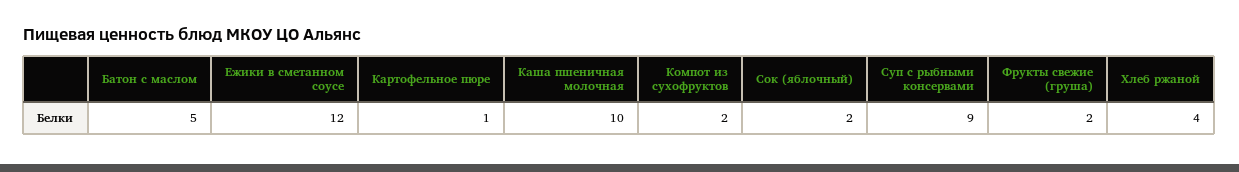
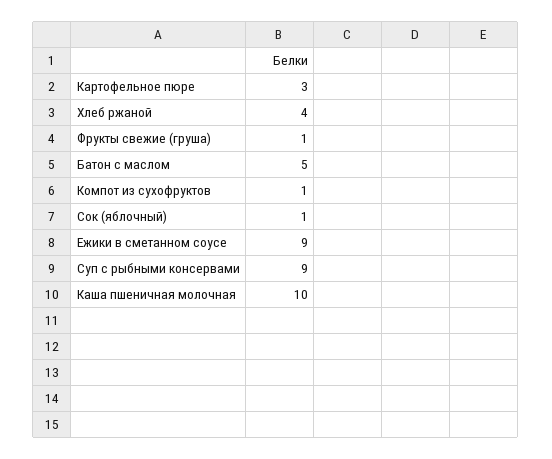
Ежики в сметанном соусе: 12 -> 9
Картофельное пюре: 1 -> 3
Компот из сухофруктов: 2 -> 1
Сок (яблочный): 2 -> 1
Фрукты свежие (груша): 2 -> 1

